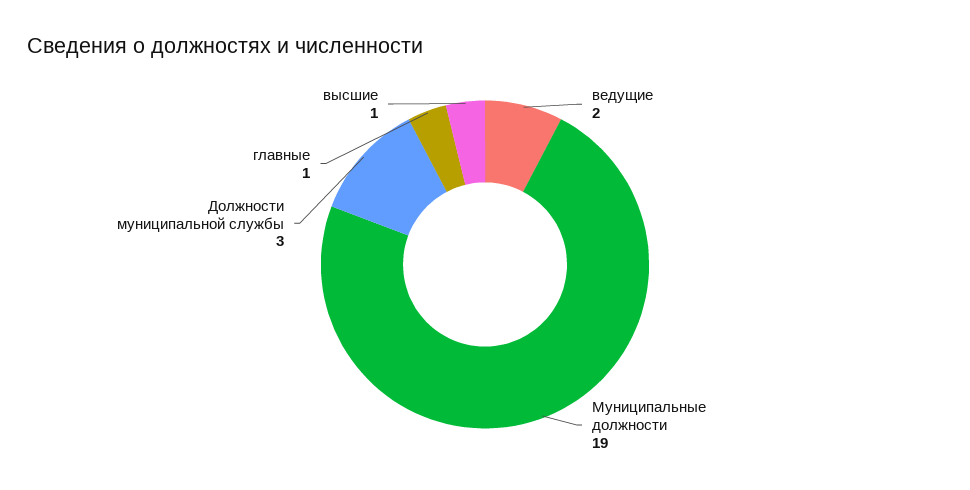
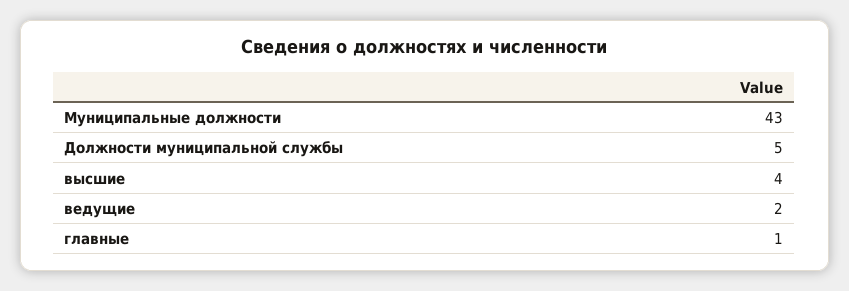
Муниципальные должности: 19 -> 43
Должности муниципальной службы: 3 -> 5
высшие: 1 -> 4

